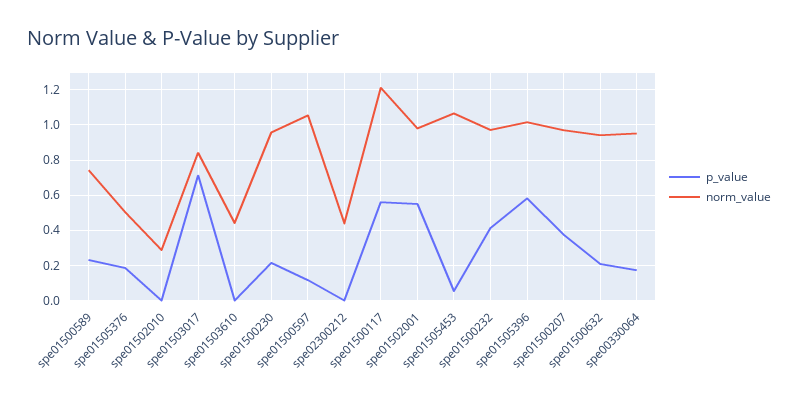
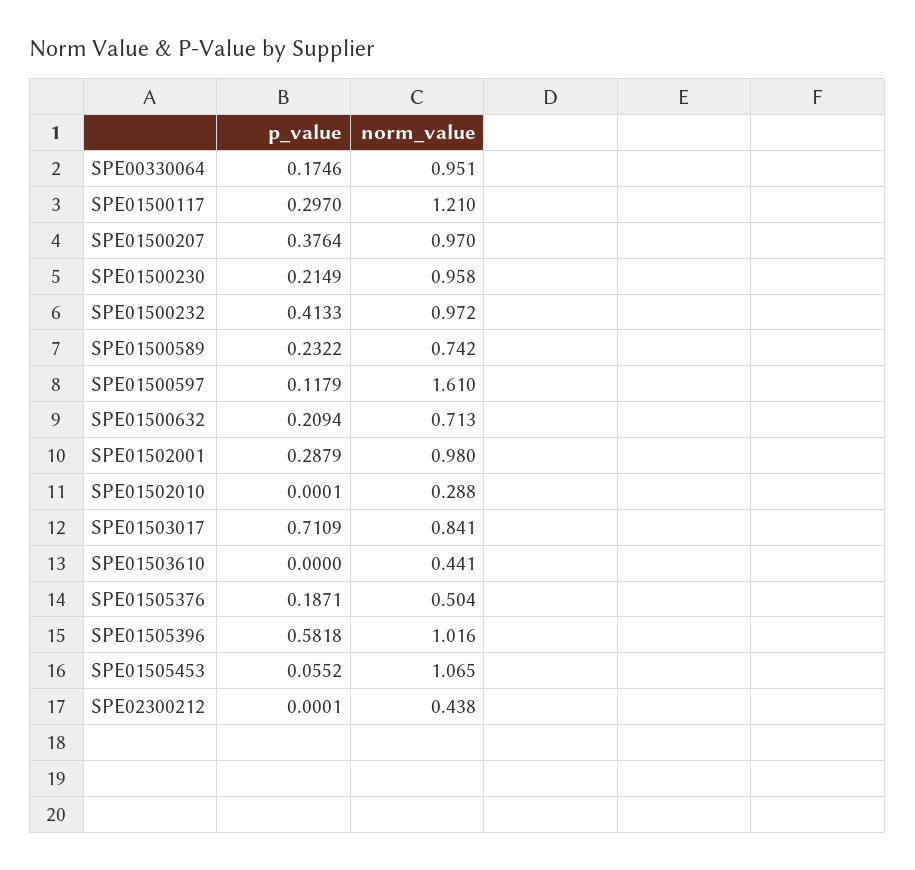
norm_value, spe01500597: 1.05 -> 1.61
p_value, spe01500117: 0.55 -> 0.297
p_value, spe01502001: 0.55 -> 0.2879
norm_value, spe01500632: 0.95 -> 0.713

